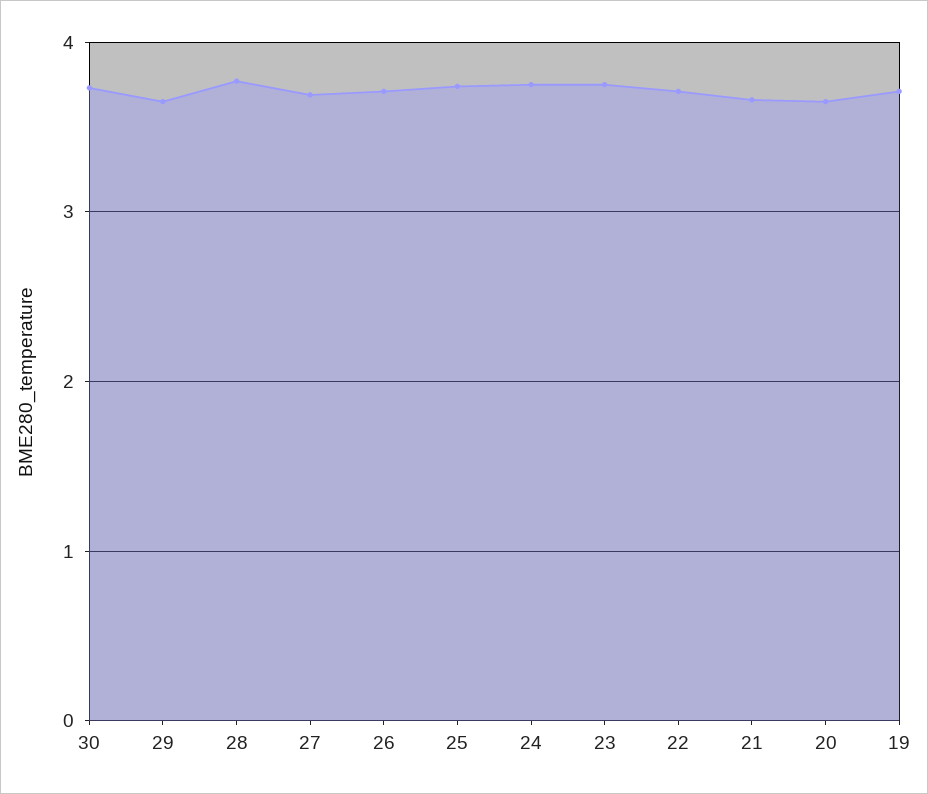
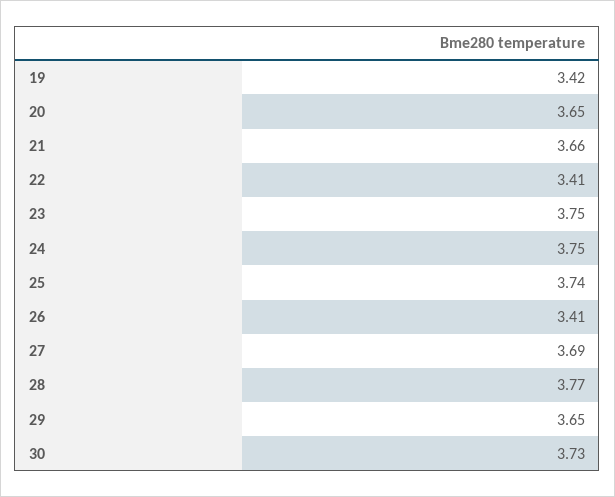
26: 3.7 -> 3.41
22: 3.7 -> 3.41
19: 3.7 -> 3.42

